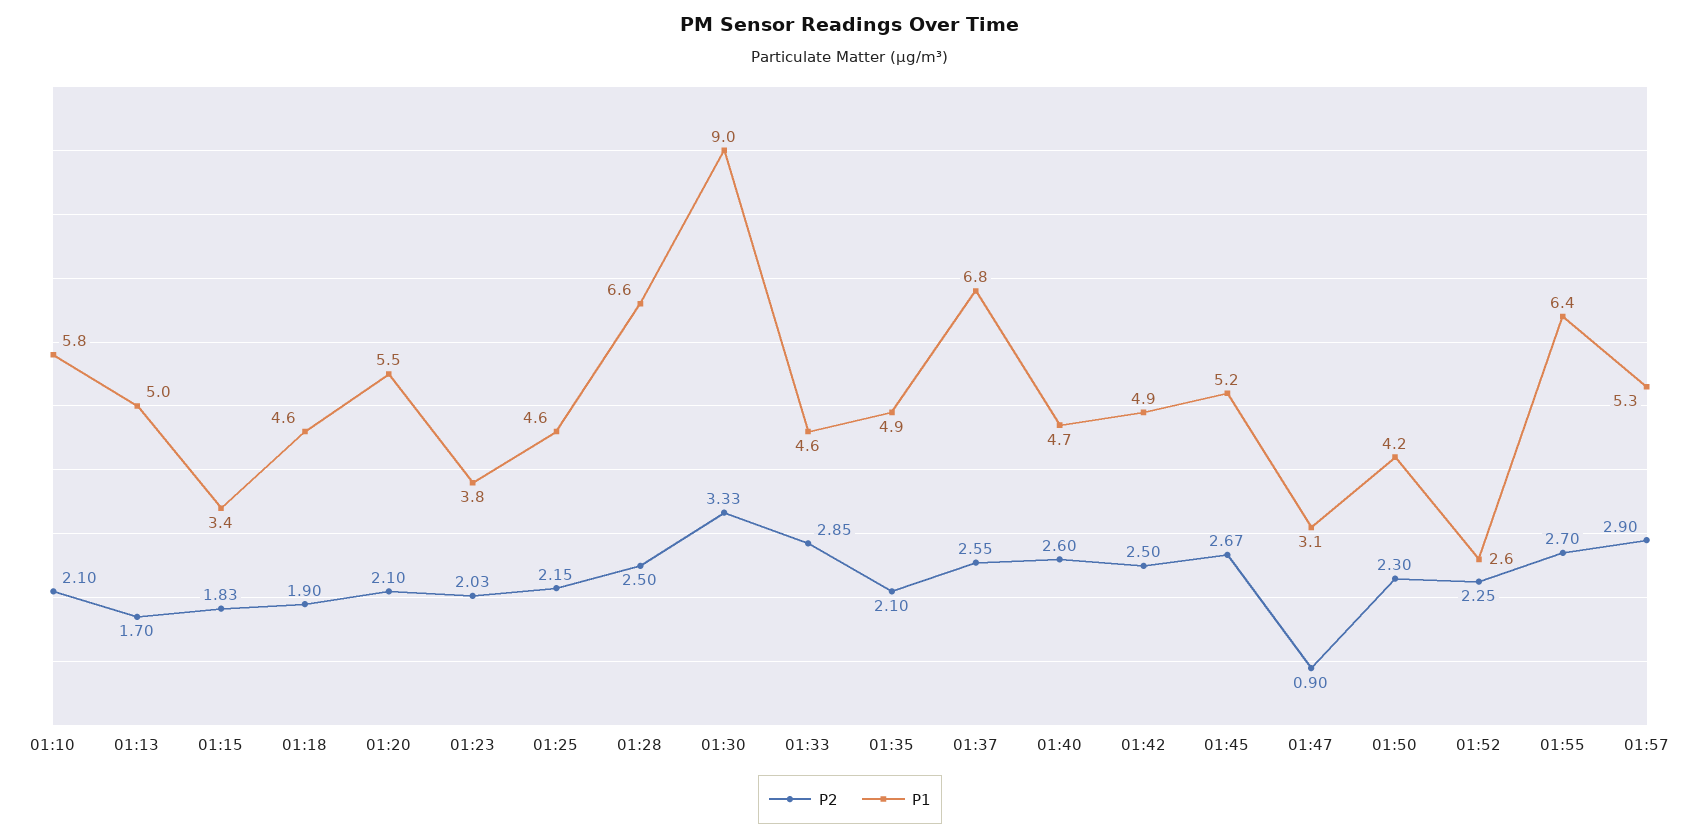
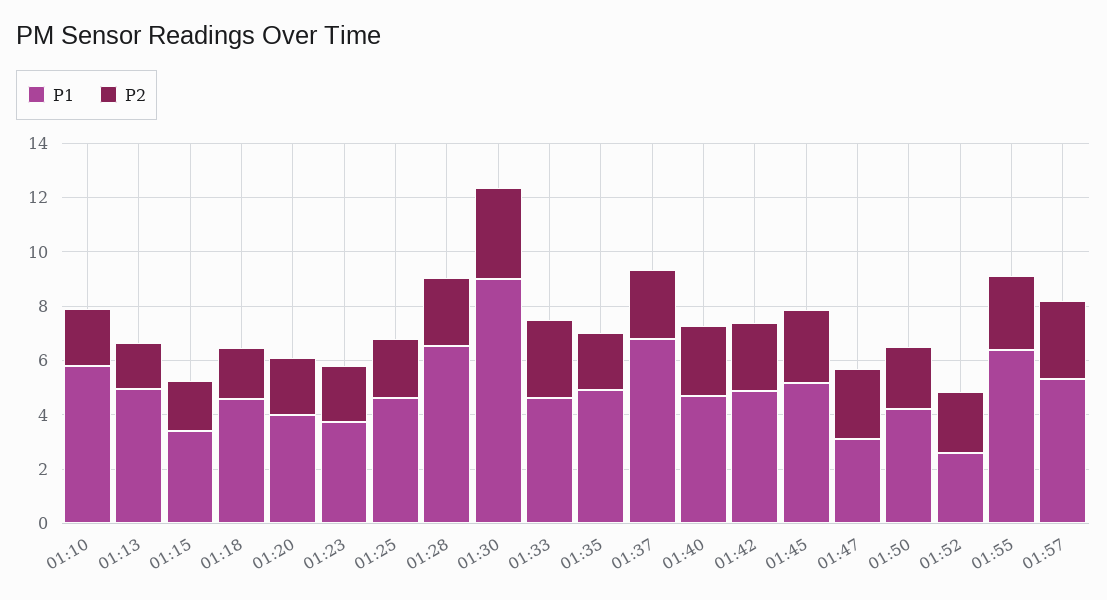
P1, 01:20: 5.5 -> 4
P2, 01:47: 0.9 -> 2.5

